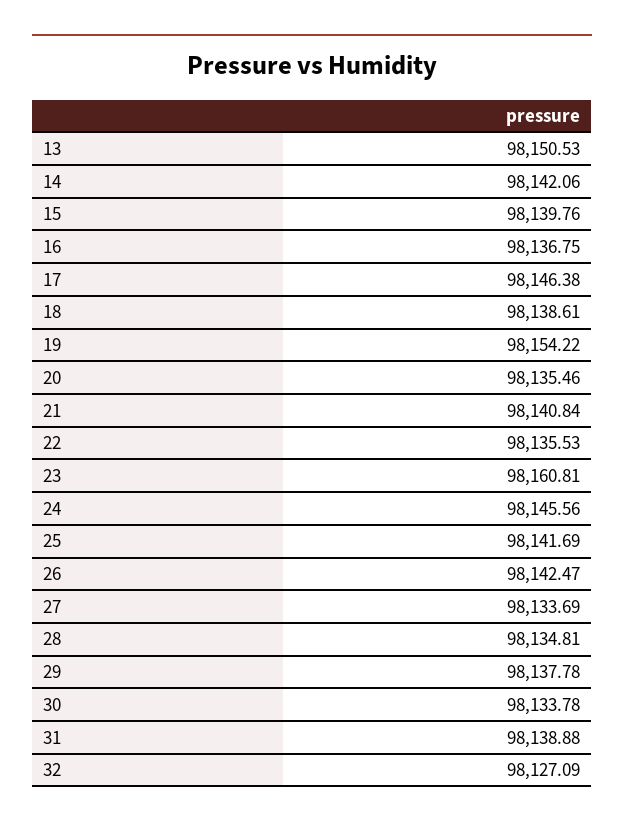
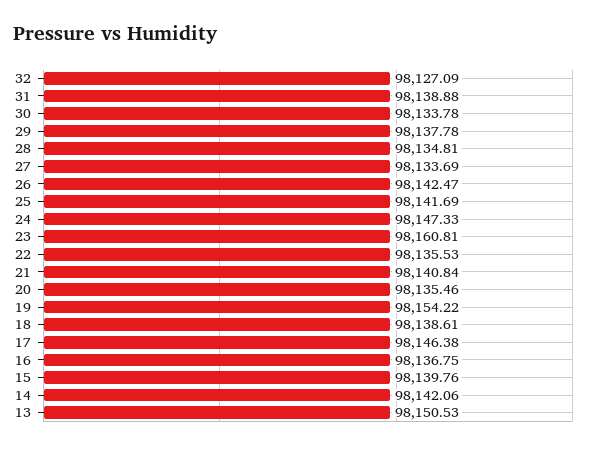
24: 98145.56 -> 98147.33

